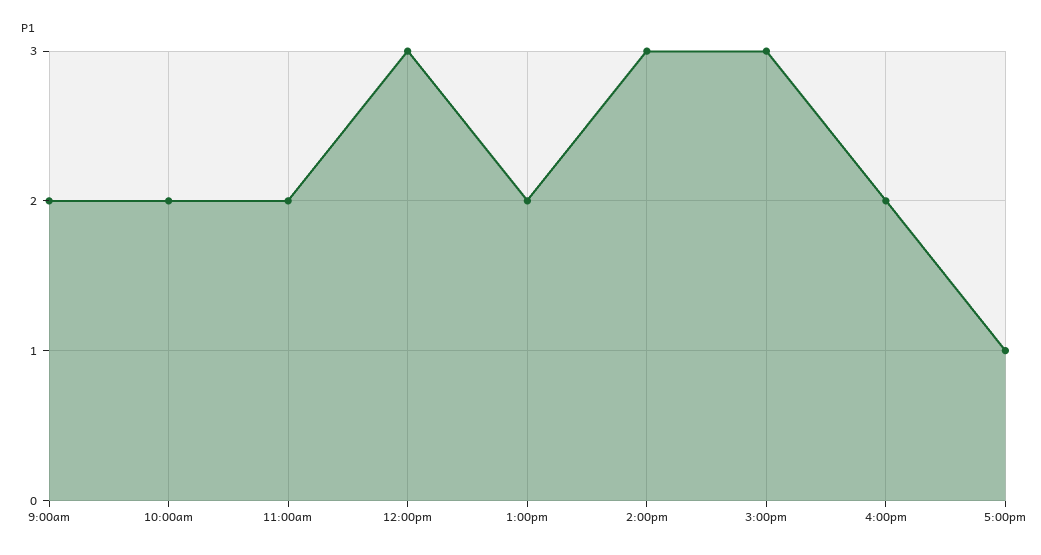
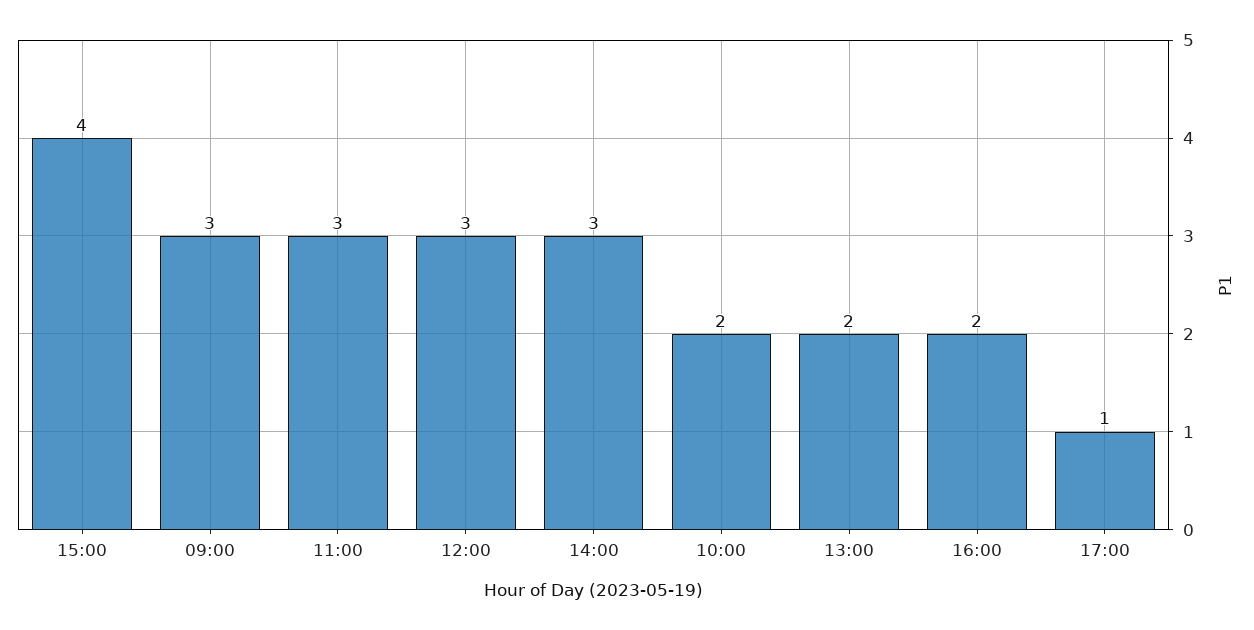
9:00am: 2 -> 3
11:00am: 2 -> 3
3:00pm: 3 -> 4

